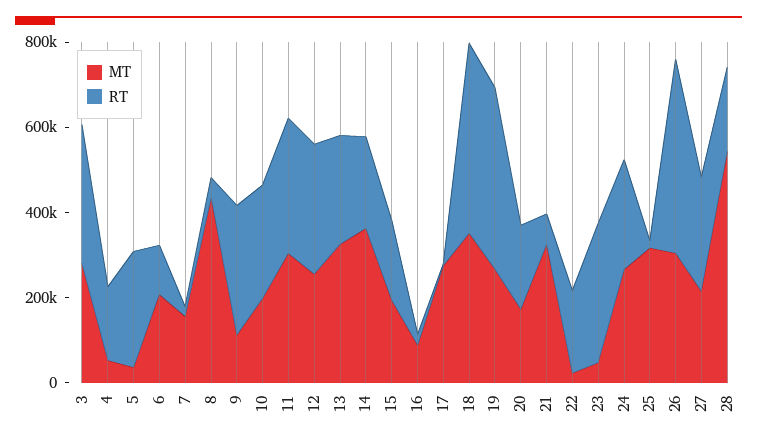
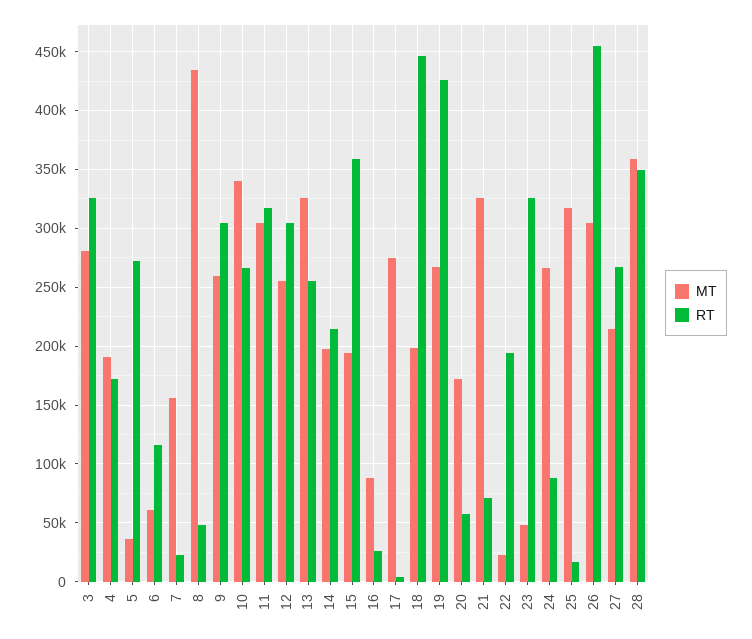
MT, 4: 50000 -> 190000
MT, 6: 200000 -> 60000
MT, 9: 100000 -> 260000
MT, 10: 200000 -> 340000
MT, 14: 350000 -> 200000
RT, 15: 200000 -> 360000
MT, 18: 350000 -> 200000
RT, 20: 200000 -> 60000
RT, 24: 250000 -> 90000
MT, 28: 550000 -> 360000
RT, 28: 200000 -> 350000

